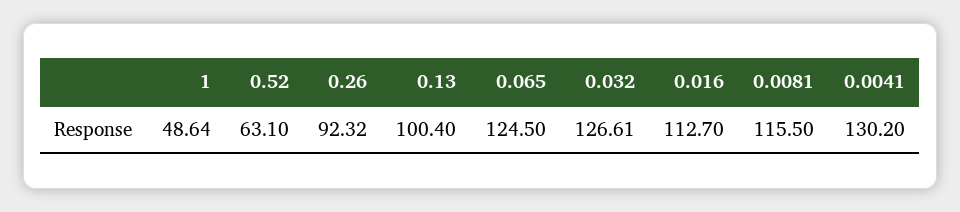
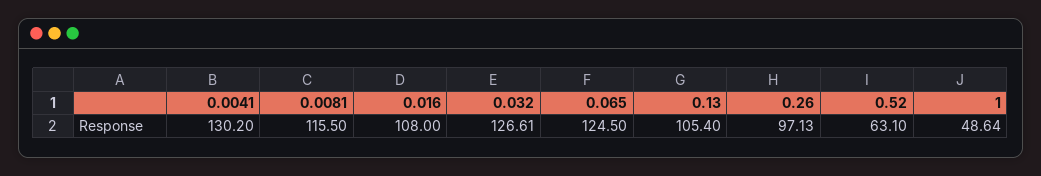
0.26: 92.32 -> 97.13
0.13: 100.4 -> 105.4
0.016: 112.7 -> 108

